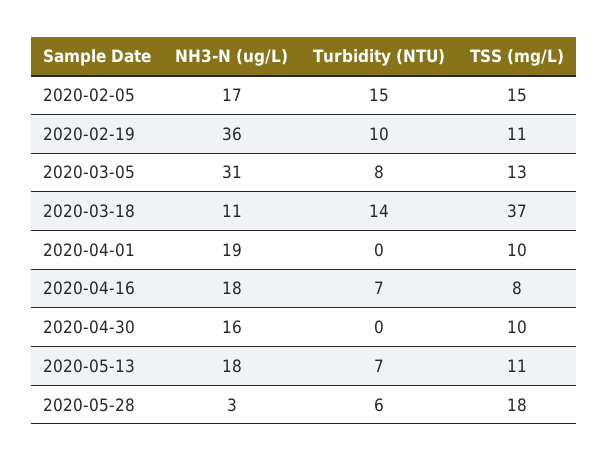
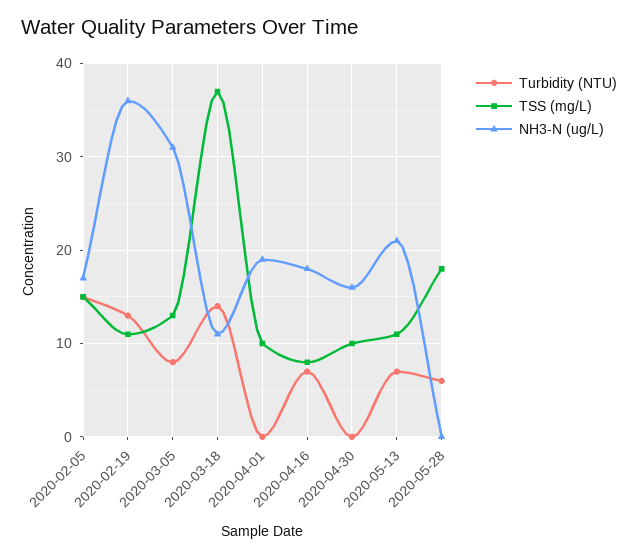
Turbidity (NTU), 2020-02-19: 10 -> 13
NH3-N (ug/L), 2020-05-13: 18 -> 21
NH3-N (ug/L), 2020-05-28: 3 -> 0

